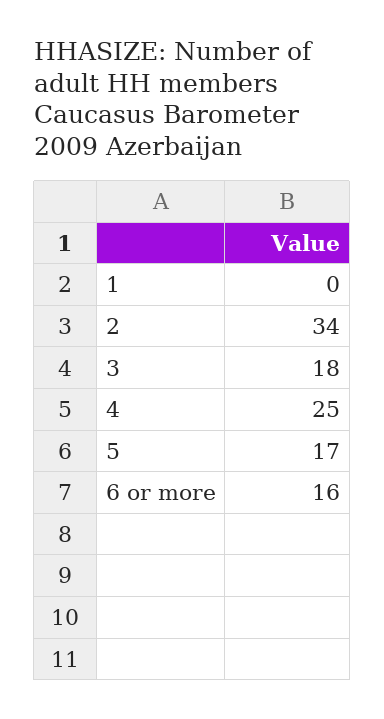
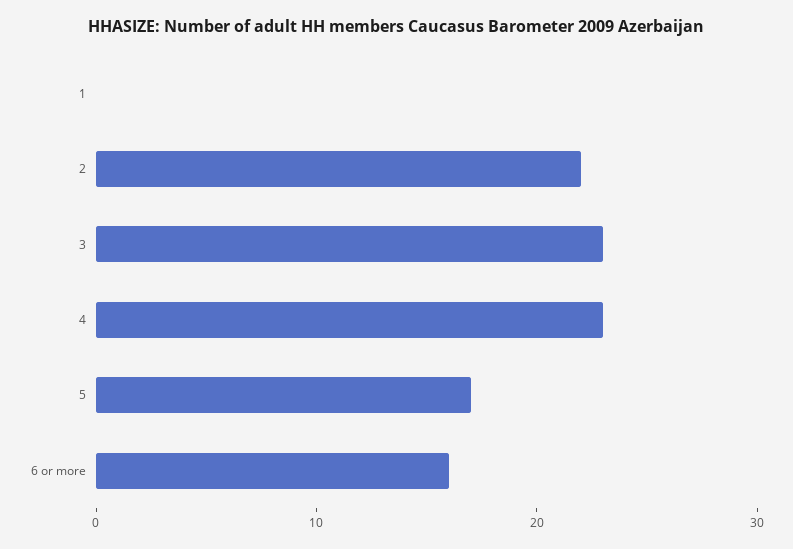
2: 34 -> 22
3: 18 -> 23
4: 25 -> 23

